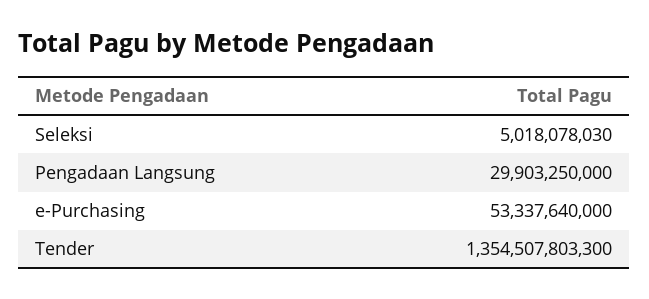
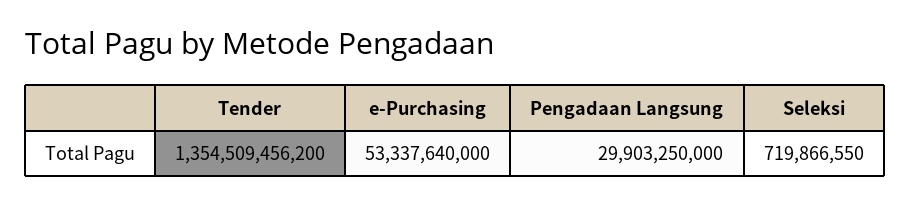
Seleksi: 5018078030 -> 719866550
Tender: 1354507803300 -> 1354509456200

